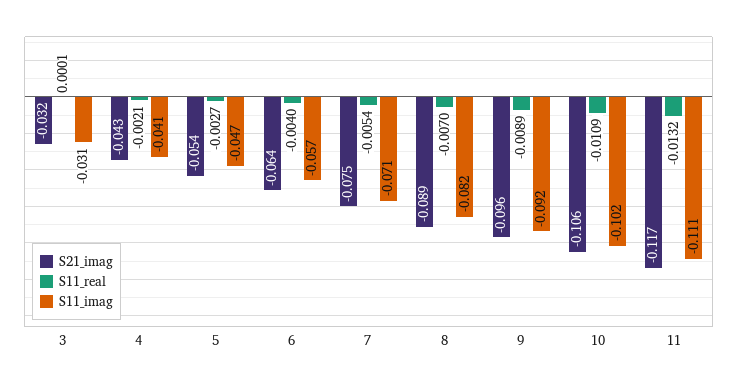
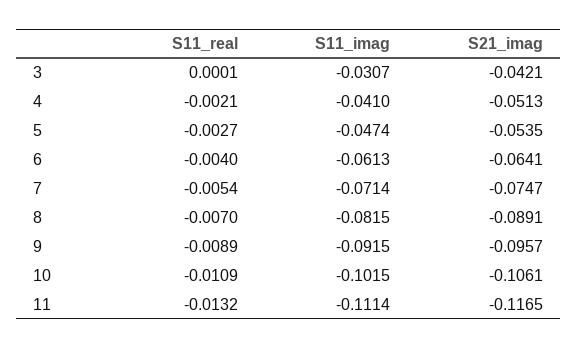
S21_imag, 3: -0.032 -> -0.0421
S21_imag, 4: -0.043 -> -0.0513
S11_imag, 6: -0.057 -> -0.0613

